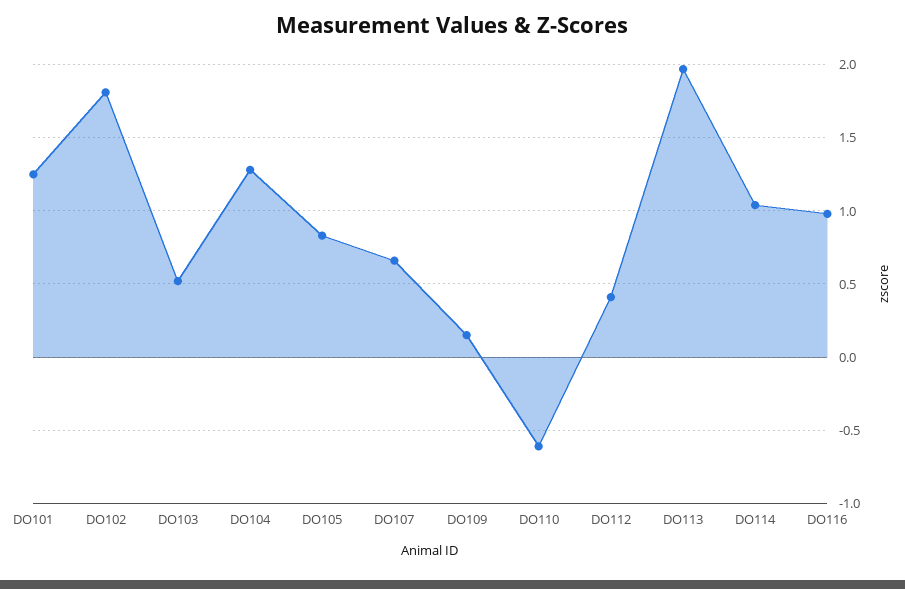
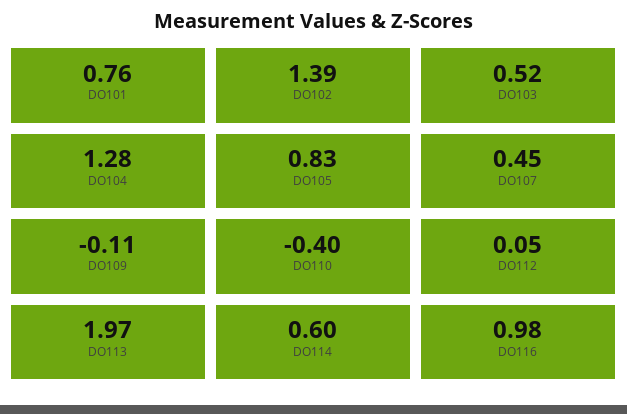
DO101: 1.25 -> 0.76
DO102: 1.8 -> 1.39
DO107: 0.65 -> 0.45
DO109: 0.15 -> -0.11
DO110: -0.6 -> -0.4
DO112: 0.4 -> 0.05
DO114: 1.05 -> 0.6

